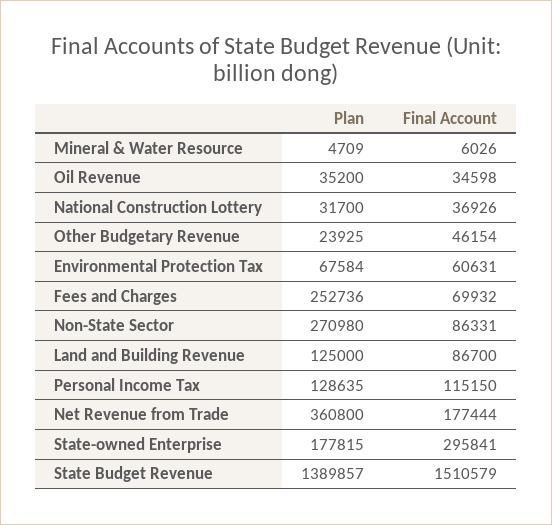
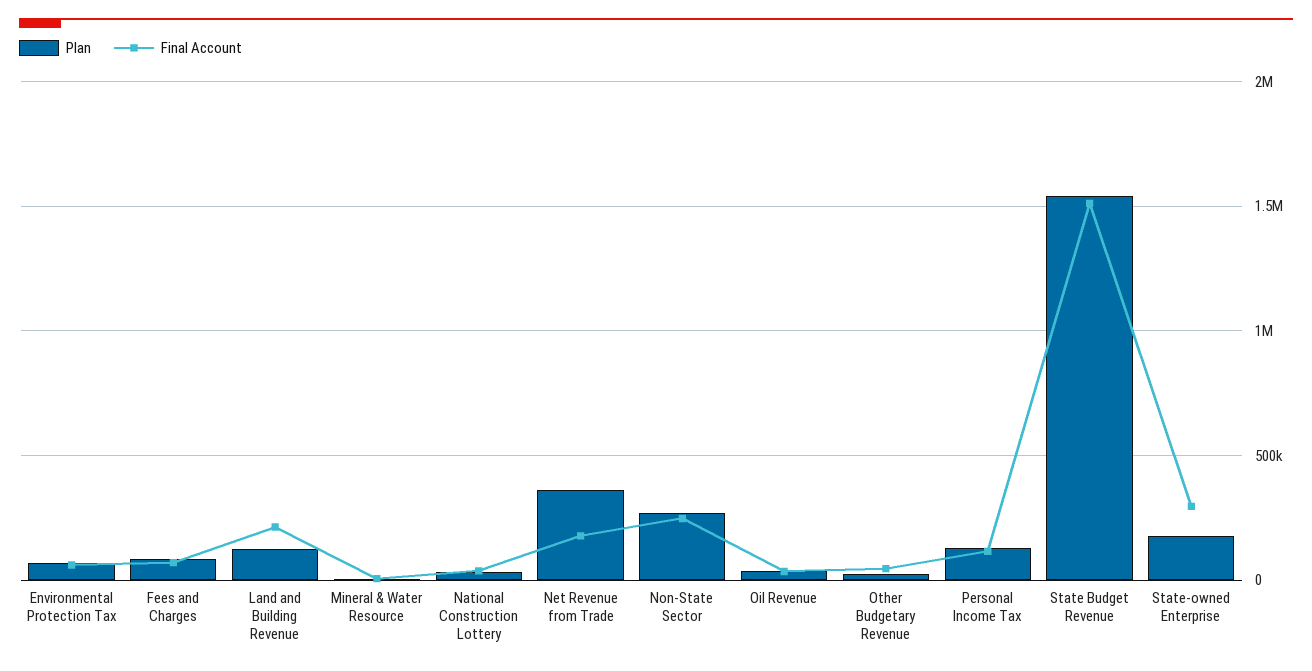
Plan, Fees and Charges: 252736 -> 100000
Final Account, Non-State Sector: 86331 -> 250000
Final Account, Land and Building Revenue: 86700 -> 200000
Plan, State Budget Revenue: 1389857 -> 1550000

